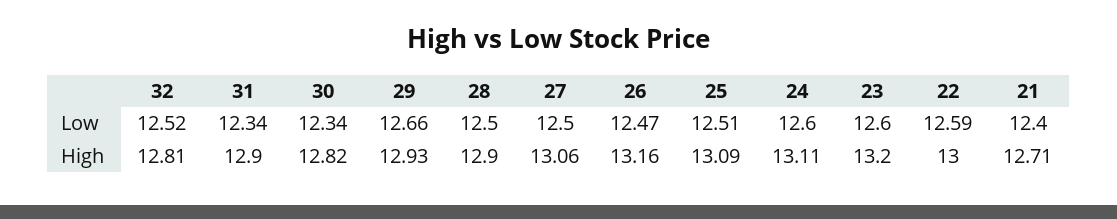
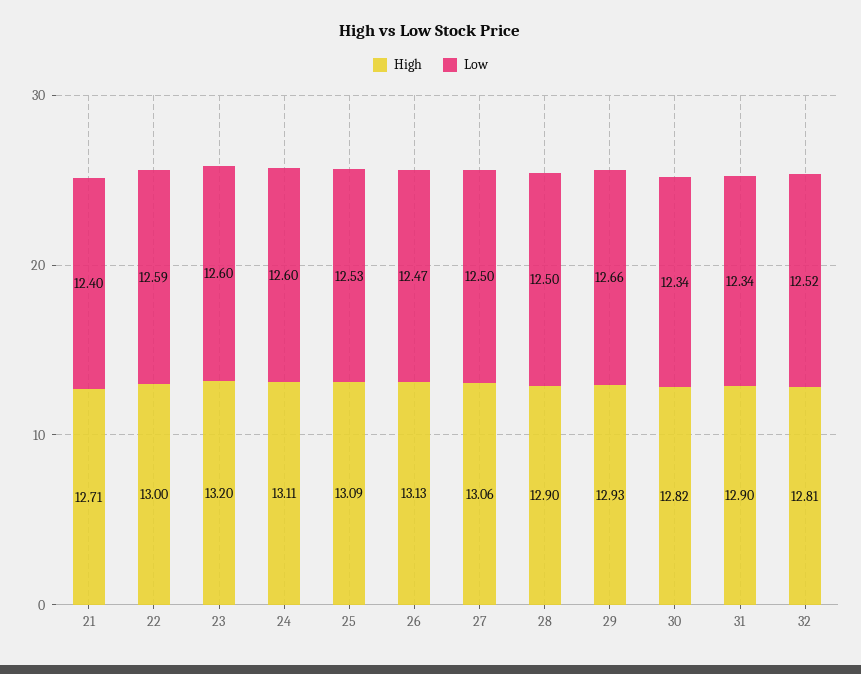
Low, 25: 12.51 -> 12.53
High, 26: 13.16 -> 13.13

